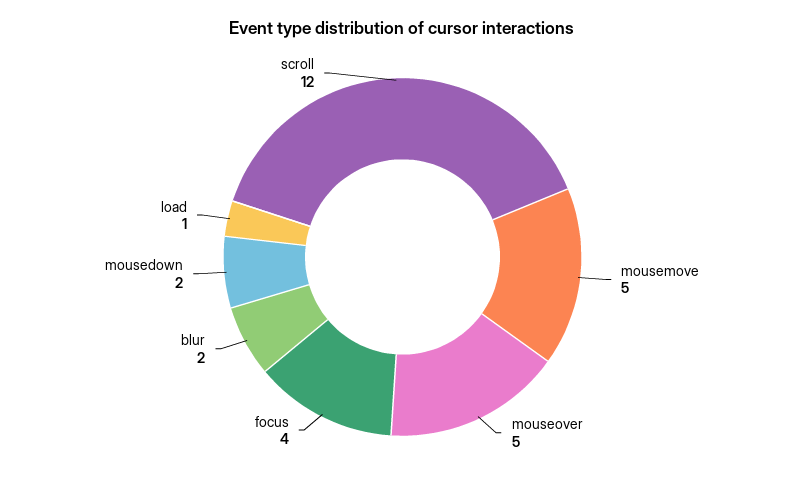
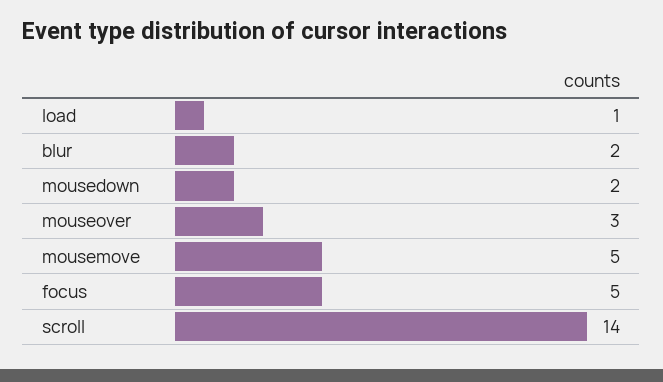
mouseover: 5 -> 3
focus: 4 -> 5
scroll: 12 -> 14

